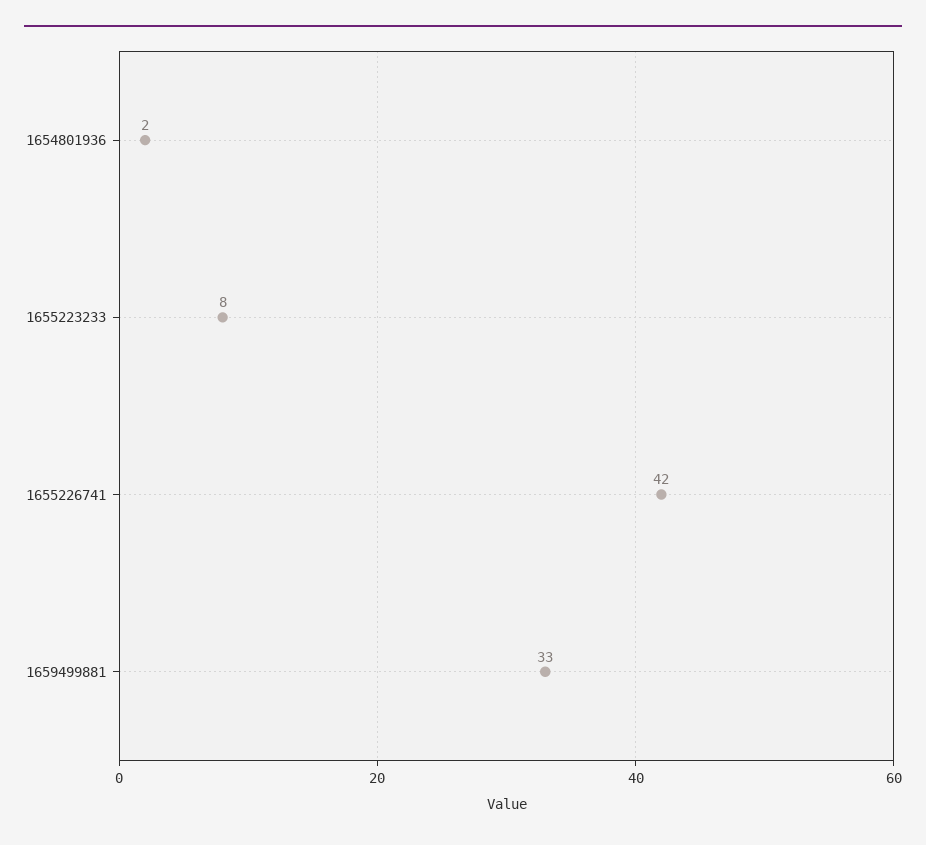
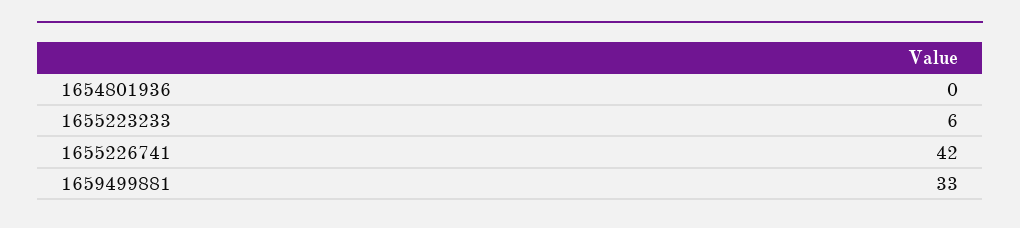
1654801936: 2 -> 0
1655223233: 8 -> 6

